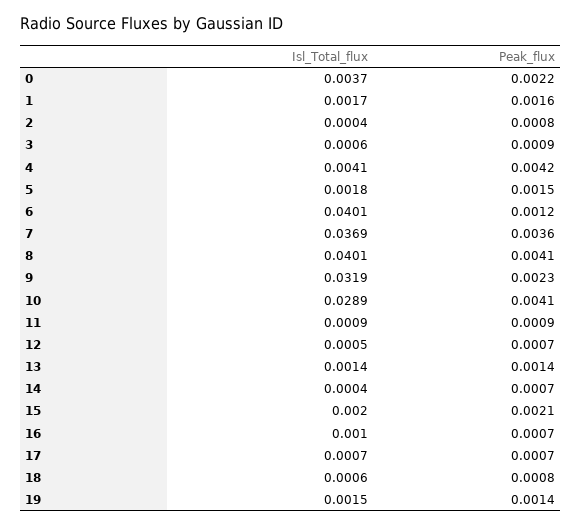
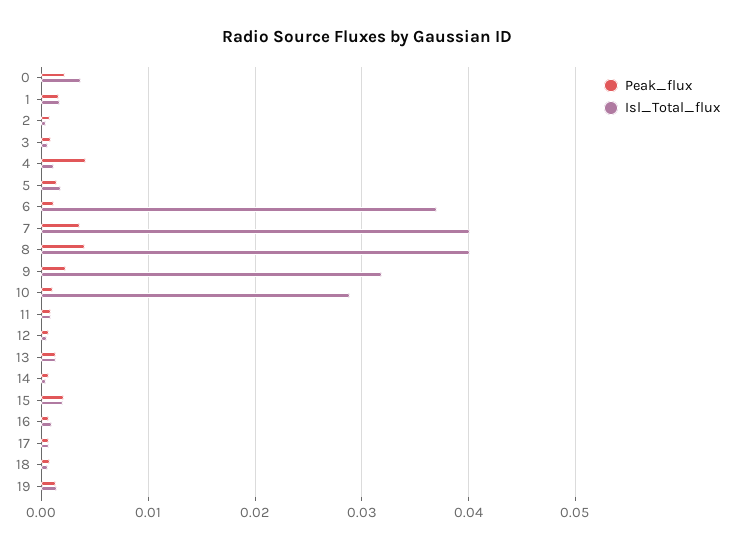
Isl_Total_flux, 4: 0.0041 -> 0.001
Isl_Total_flux, 6: 0.0401 -> 0.037
Isl_Total_flux, 7: 0.0369 -> 0.04
Peak_flux, 10: 0.0041 -> 0.001

